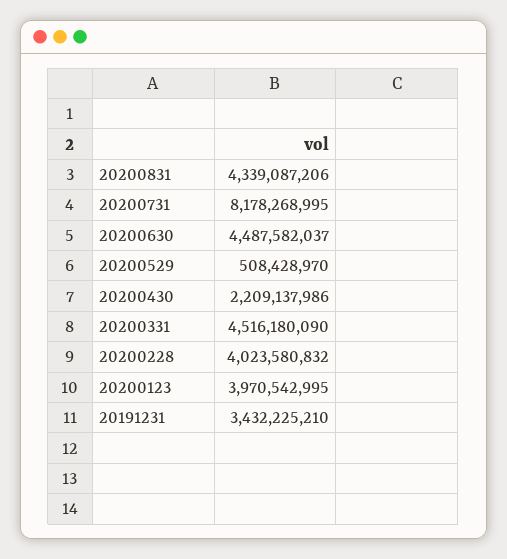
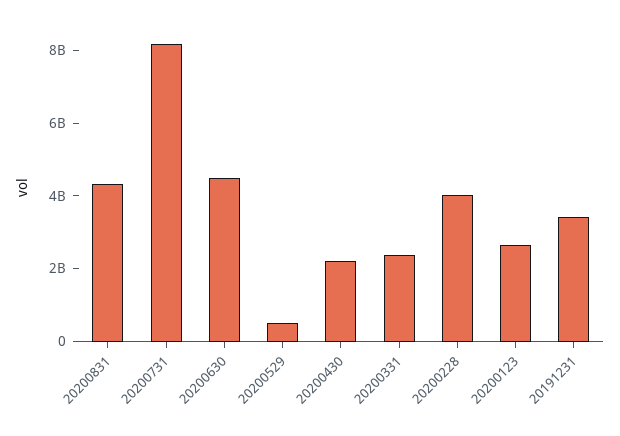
20200331: 4516180090 -> 2500000000
20200123: 3970542995 -> 2500000000

